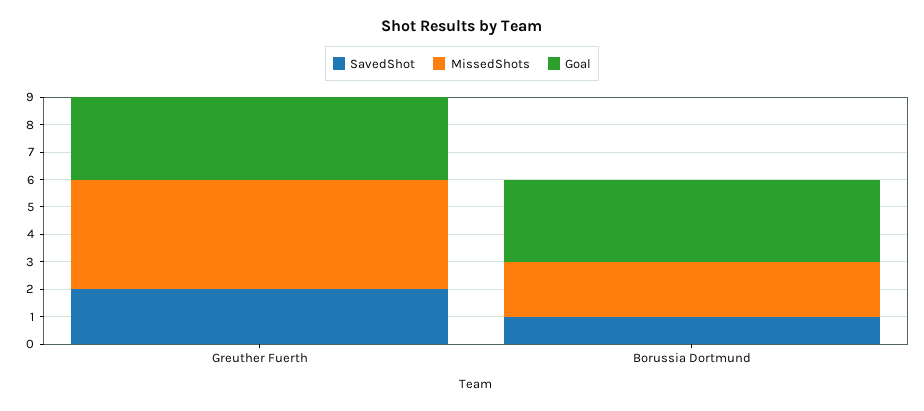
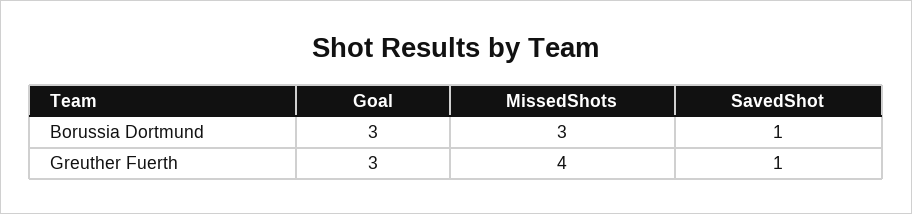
SavedShot, Greuther Fuerth: 2 -> 1
MissedShots, Borussia Dortmund: 2 -> 3

